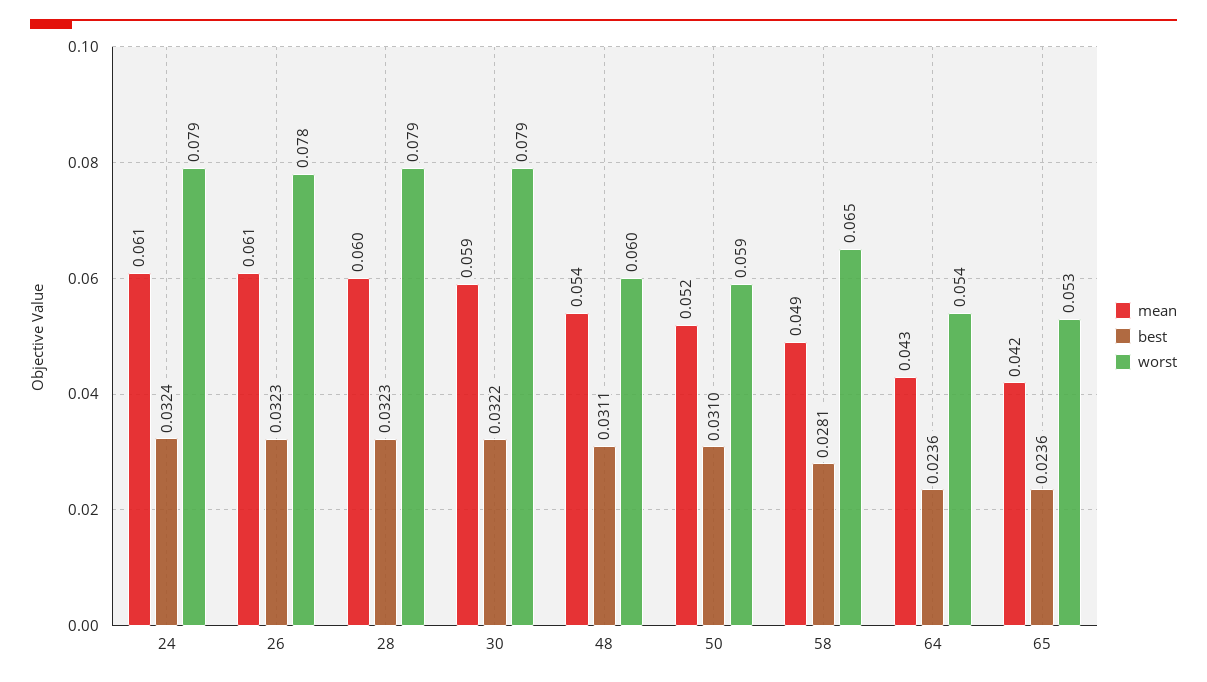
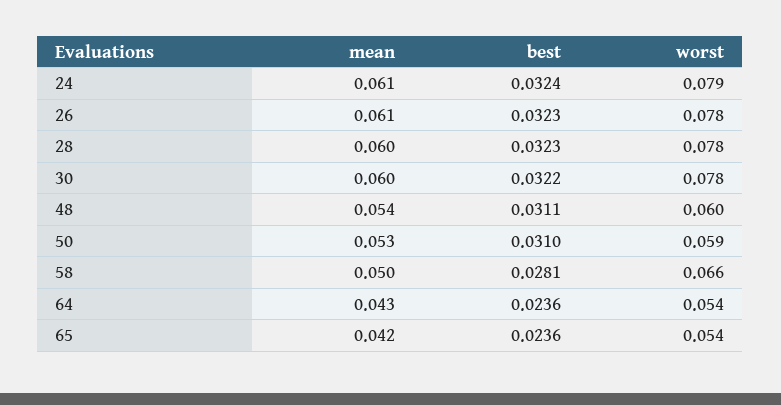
worst, 28: 0.079 -> 0.078
mean, 30: 0.059 -> 0.06
worst, 30: 0.079 -> 0.078
mean, 50: 0.052 -> 0.053
mean, 58: 0.049 -> 0.05
worst, 58: 0.065 -> 0.066
worst, 65: 0.053 -> 0.054

